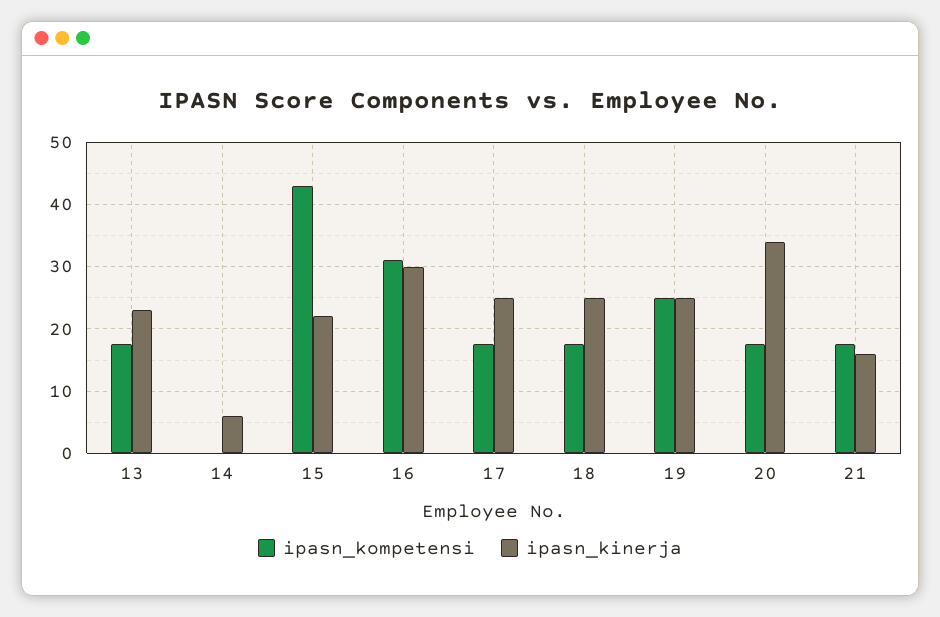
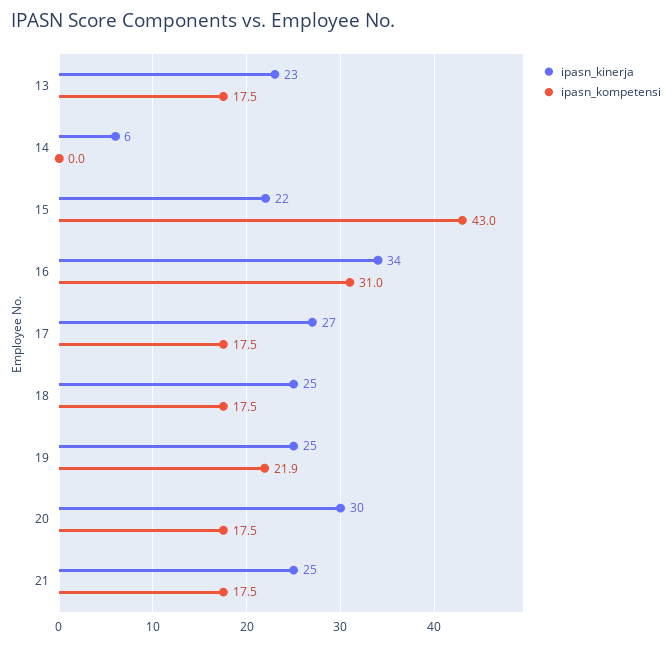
ipasn_kinerja, 16: 30 -> 34
ipasn_kinerja, 17: 25 -> 27
ipasn_kompetensi, 19: 25 -> 21.9
ipasn_kinerja, 20: 34 -> 30
ipasn_kinerja, 21: 16 -> 25

